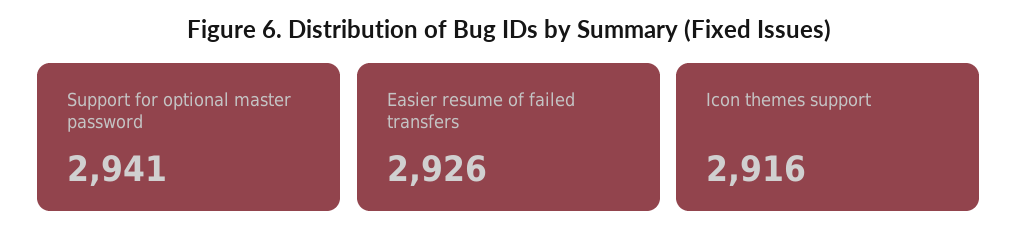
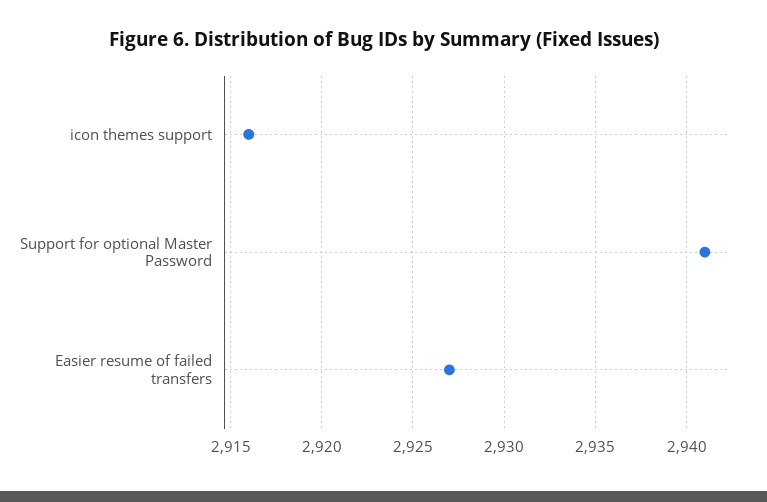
Easier resume of failed transfers: 2926 -> 2927

